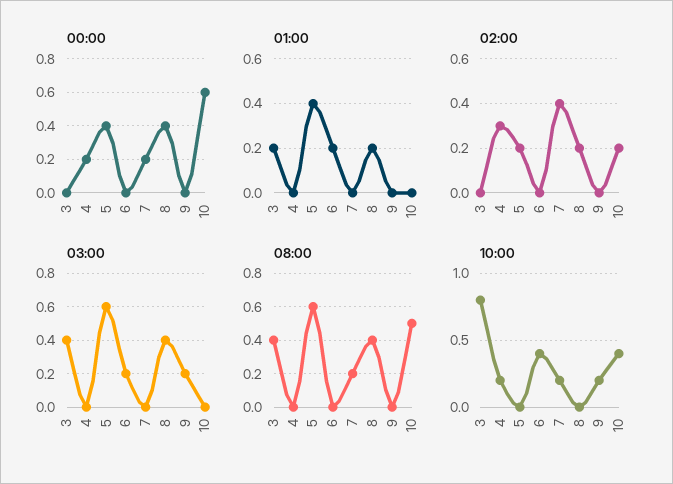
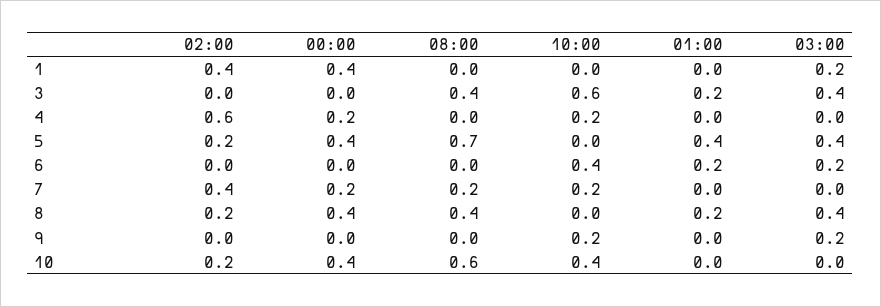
00:00, 10: 0.6 -> 0.4
02:00, 4: 0.3 -> 0.6
03:00, 5: 0.6 -> 0.4
08:00, 5: 0.6 -> 0.7
08:00, 10: 0.5 -> 0.6
10:00, 3: 0.8 -> 0.6
02:00, 1: none -> 0.4
00:00, 1: none -> 0.4
08:00, 1: none -> 0
10:00, 1: none -> 0
01:00, 1: none -> 0
03:00, 1: none -> 0.2

